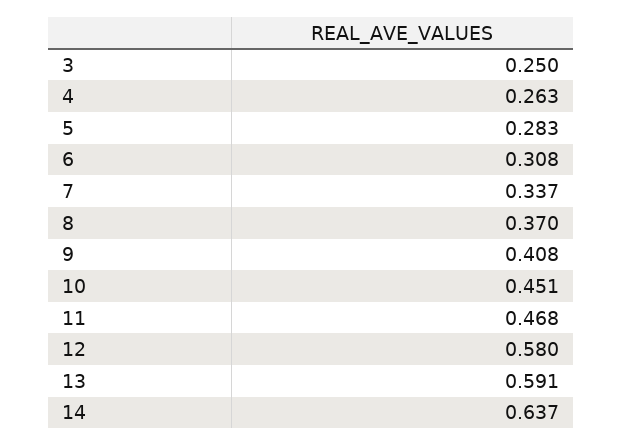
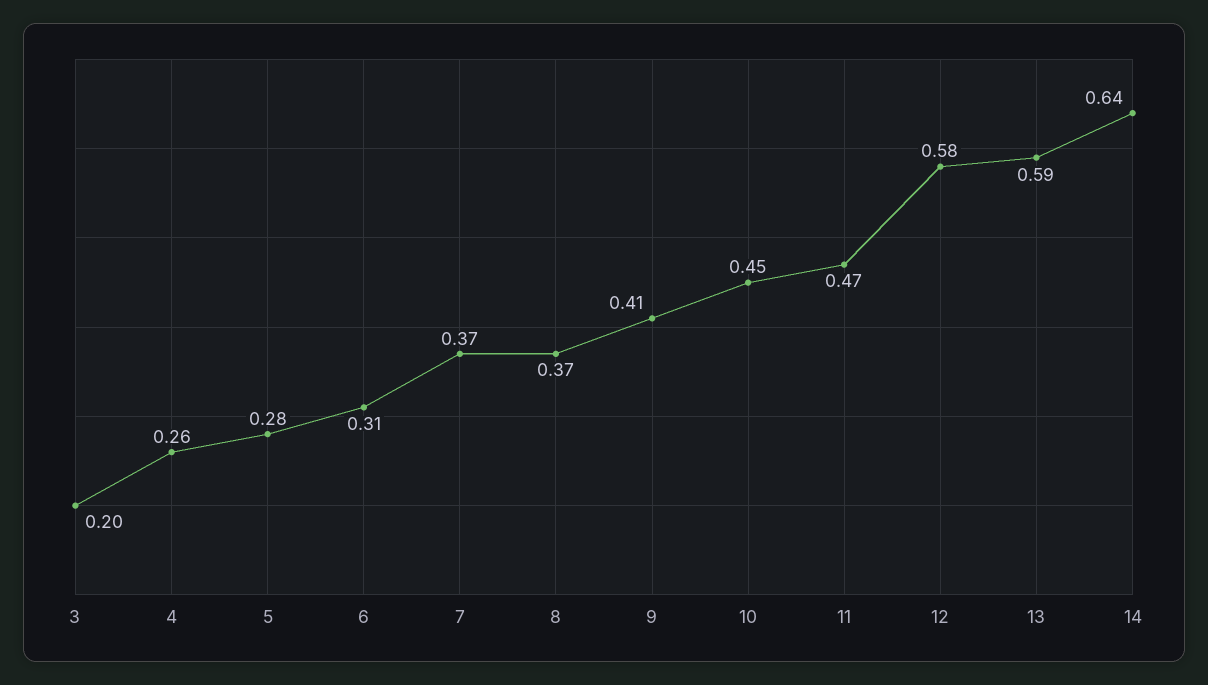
3: 0.25 -> 0.2
7: 0.337 -> 0.37

